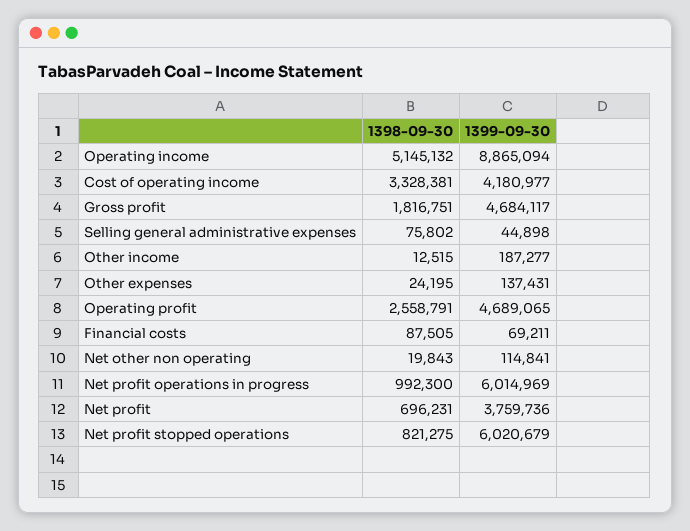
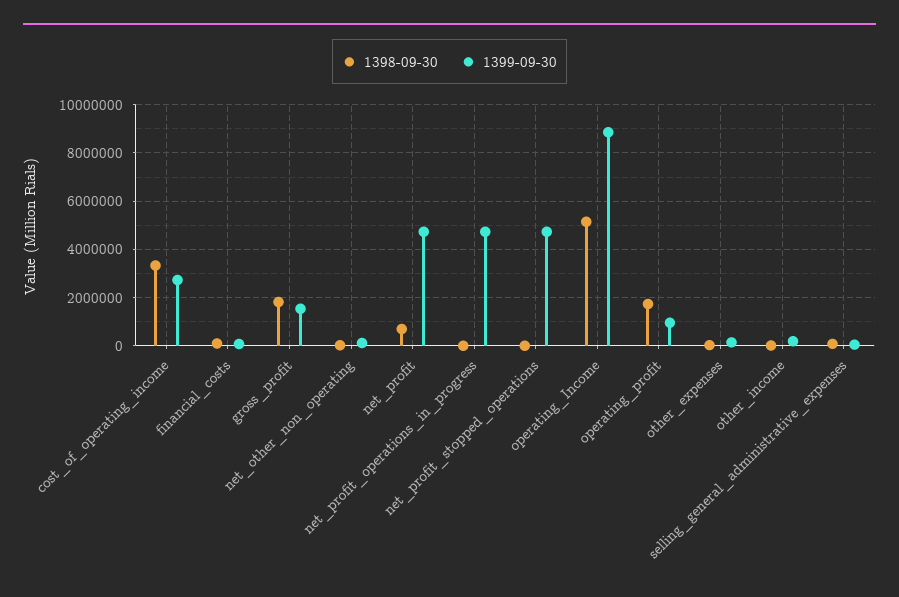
1399-09-30, Cost of operating income: 4180977 -> 2750000
1399-09-30, Gross profit: 4684117 -> 1500000
1398-09-30, Operating profit: 2558791 -> 1750000
1399-09-30, Operating profit: 4689065 -> 1000000
1398-09-30, Net profit operations in progress: 992300 -> 0
1399-09-30, Net profit operations in progress: 6014969 -> 4750000
1399-09-30, Net profit: 3759736 -> 4750000
1398-09-30, Net profit stopped operations: 821275 -> 0
1399-09-30, Net profit stopped operations: 6020679 -> 4750000

